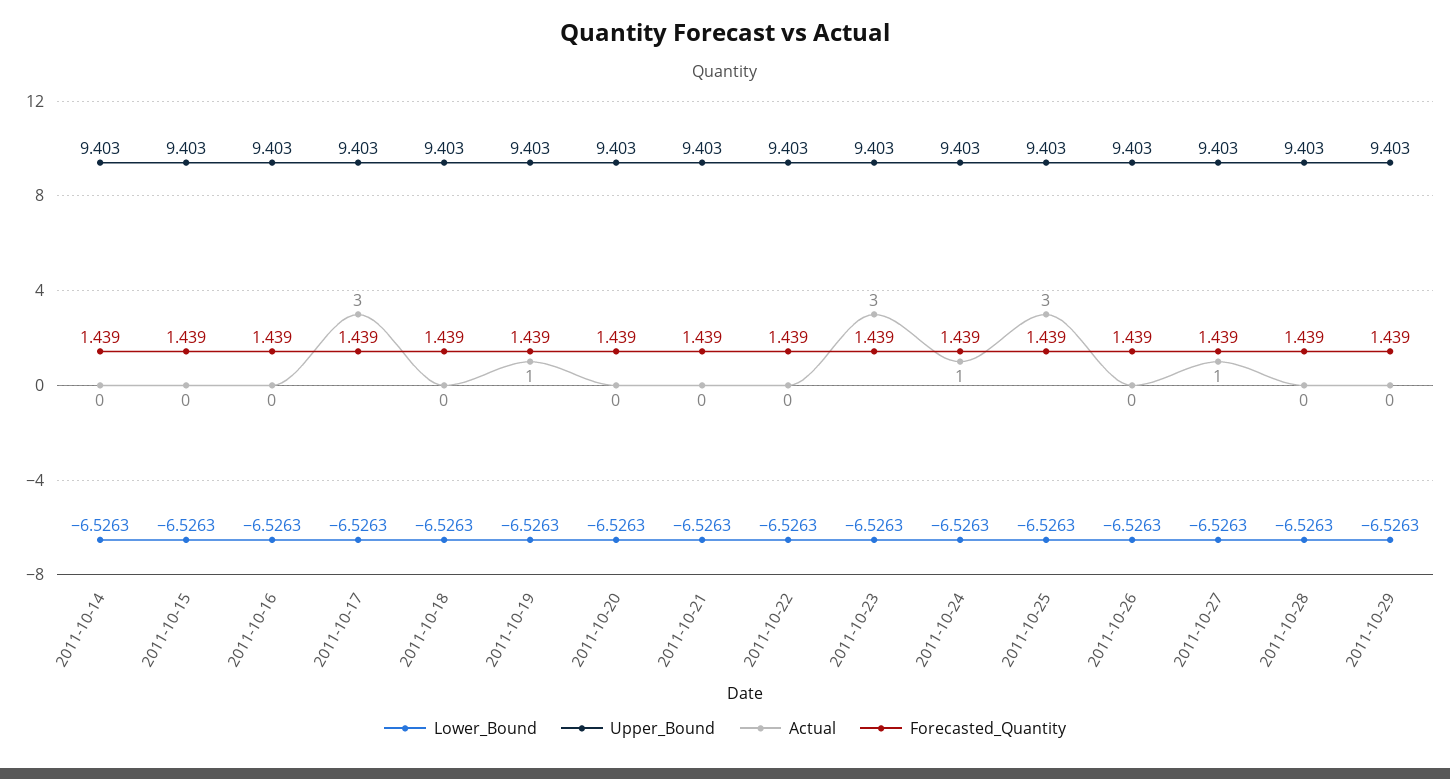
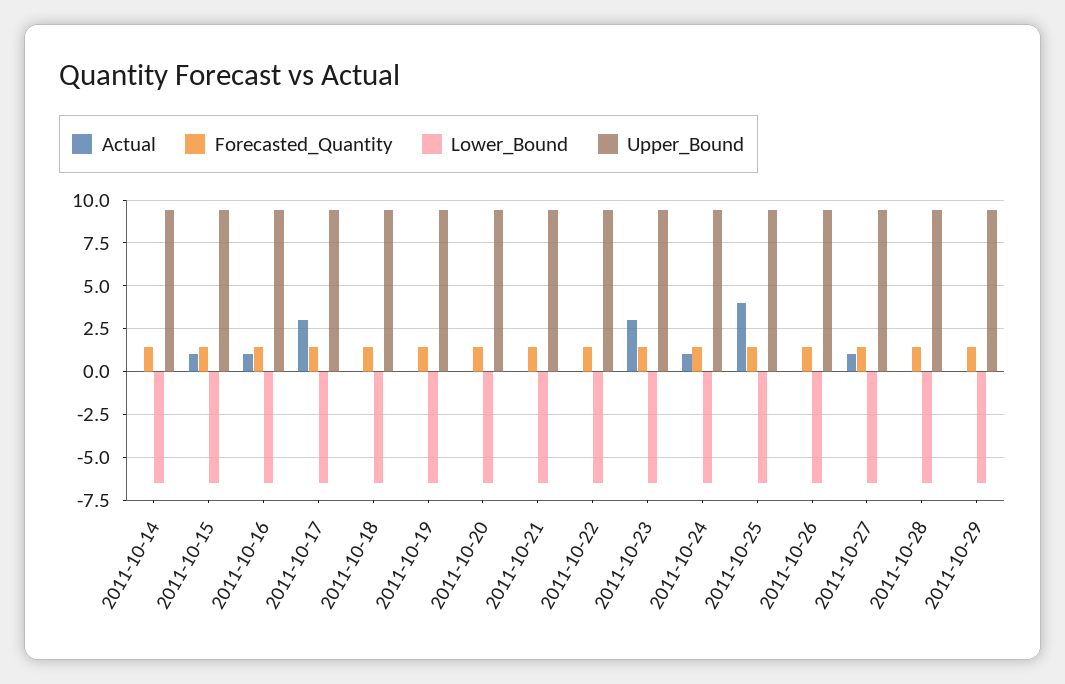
Actual, 2011-10-15: 0 -> 1
Actual, 2011-10-16: 0 -> 1
Actual, 2011-10-19: 1 -> 0
Actual, 2011-10-25: 3 -> 4

